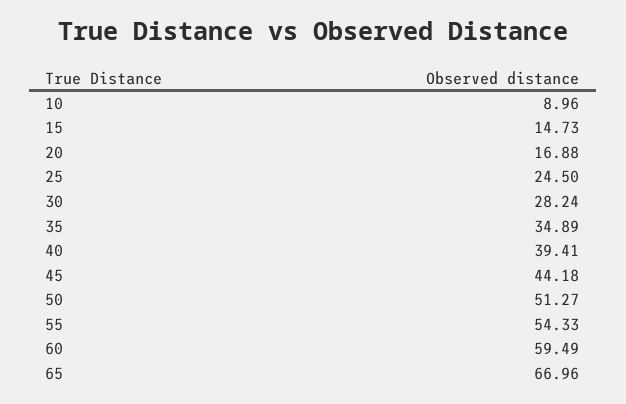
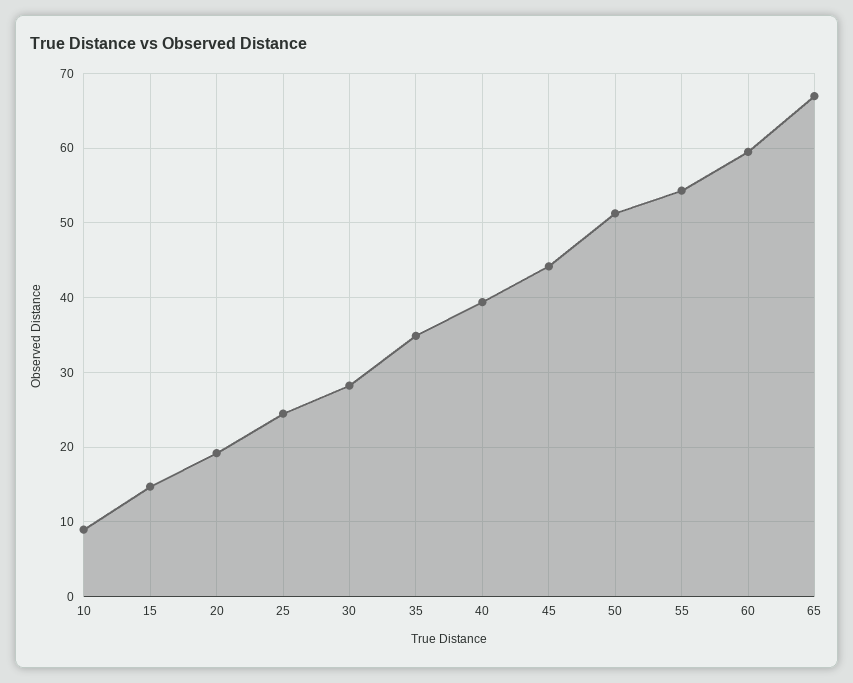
20: 16.88 -> 19

